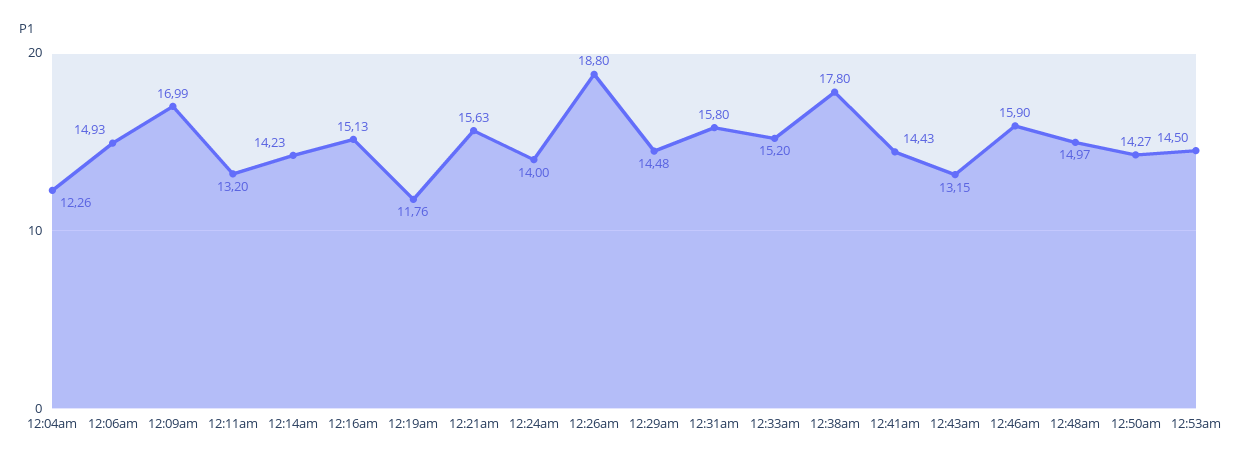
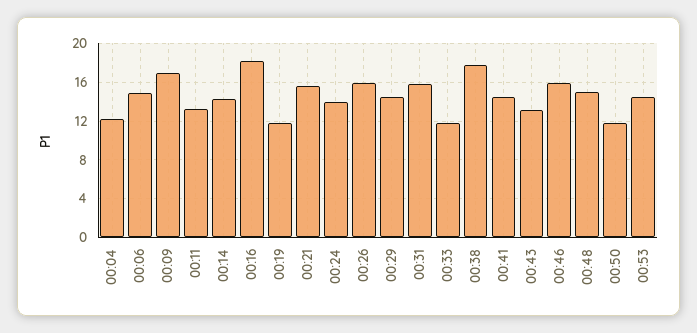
12:16am: 15.13 -> 18
12:26am: 18.8 -> 16
12:33am: 15.2 -> 12
12:50am: 14.27 -> 12

